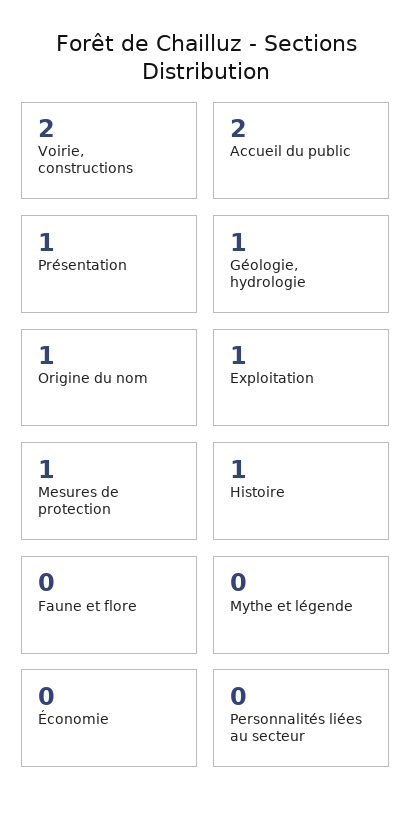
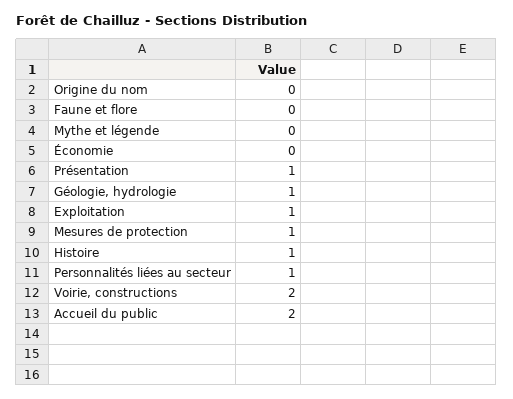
Origine du nom: 1 -> 0
Personnalités liées au secteur: 0 -> 1

